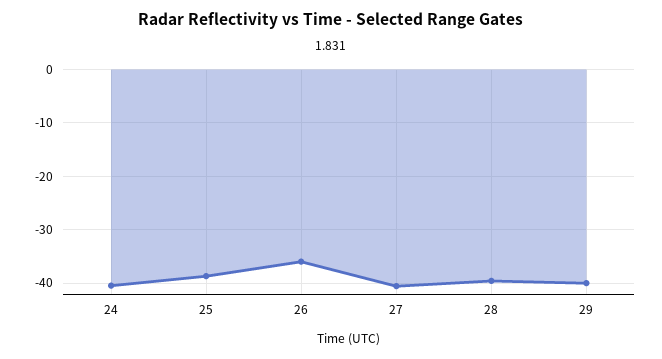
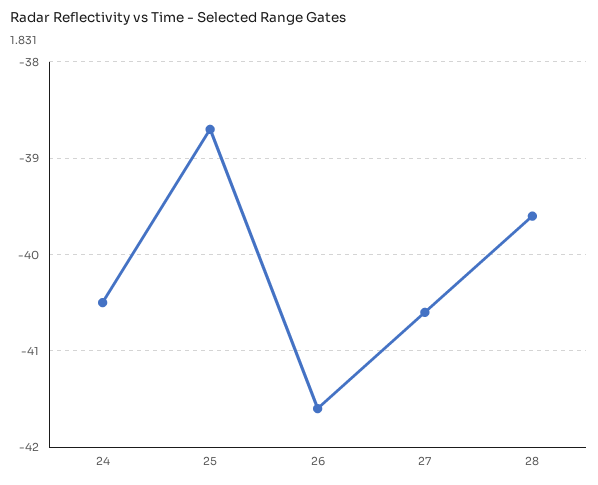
26: -36 -> -41.6
29: -40 -> none

